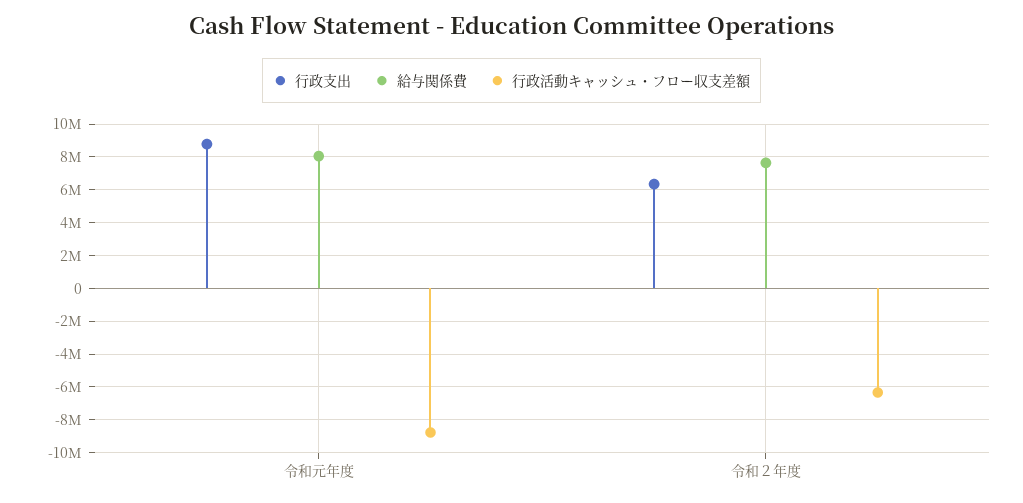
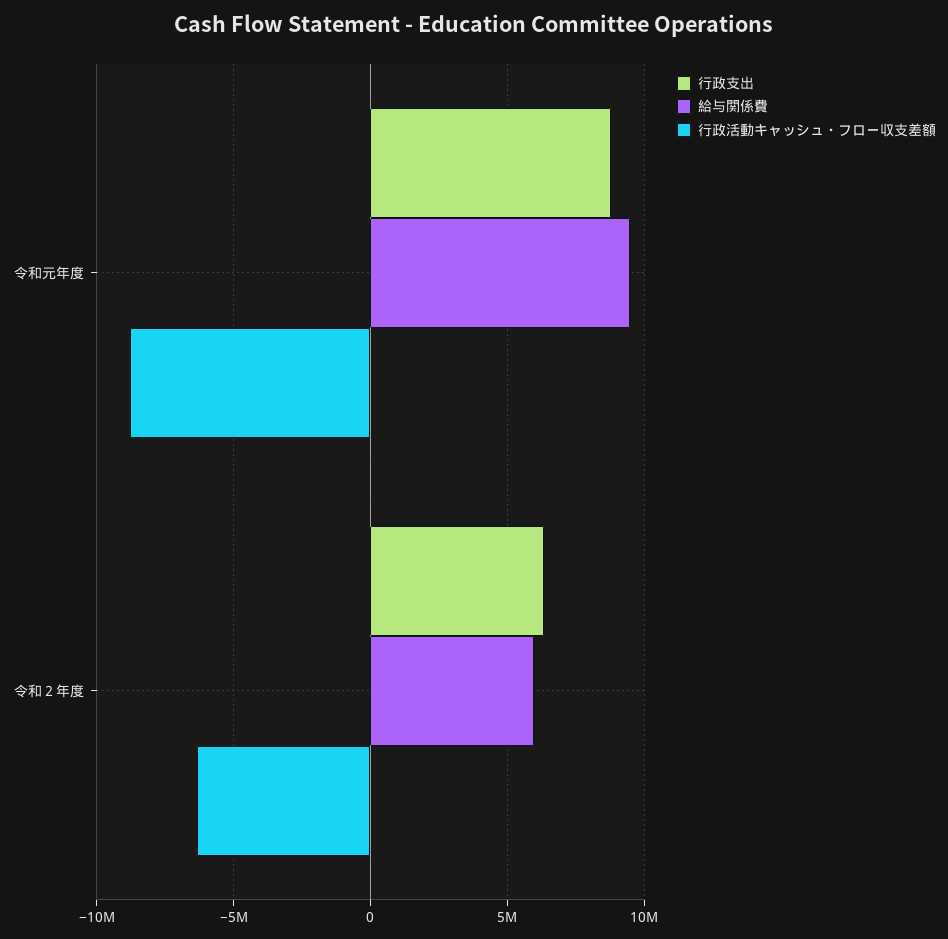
給与関係費, 令和元年度: 8000000 -> 9500000
給与関係費, 令和２年度: 7500000 -> 6000000

